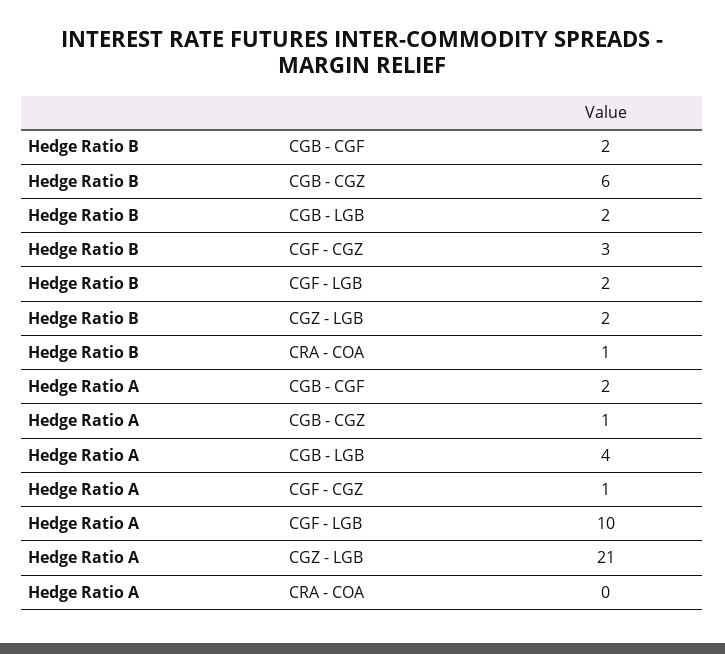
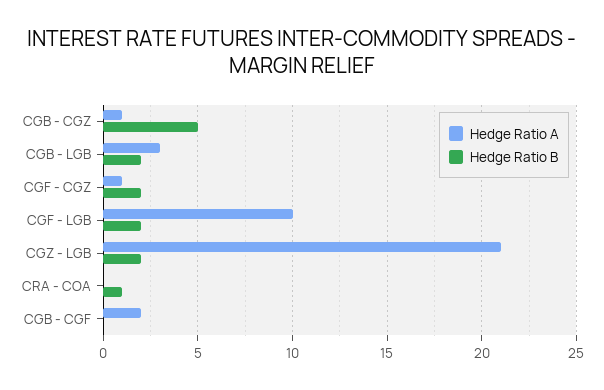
Hedge Ratio B, CGB - CGF: 2 -> 0
Hedge Ratio B, CGB - CGZ: 6 -> 5
Hedge Ratio B, CGF - CGZ: 3 -> 2
Hedge Ratio A, CGB - LGB: 4 -> 3

